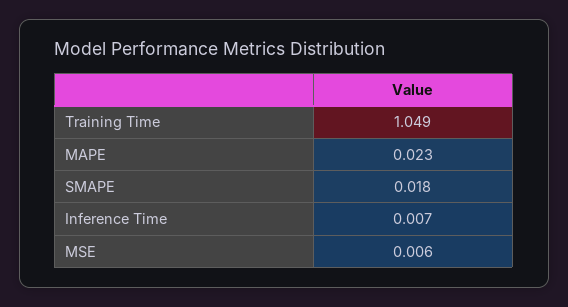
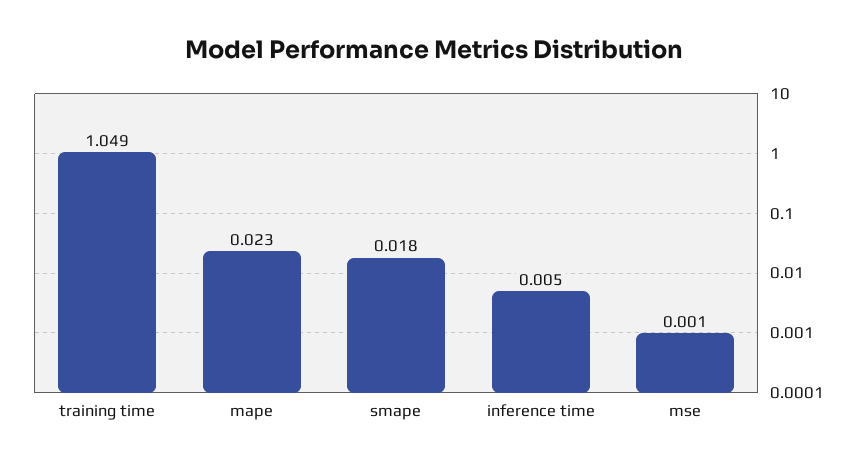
Inference Time: 0.007 -> 0.005
MSE: 0.006 -> 0.001

